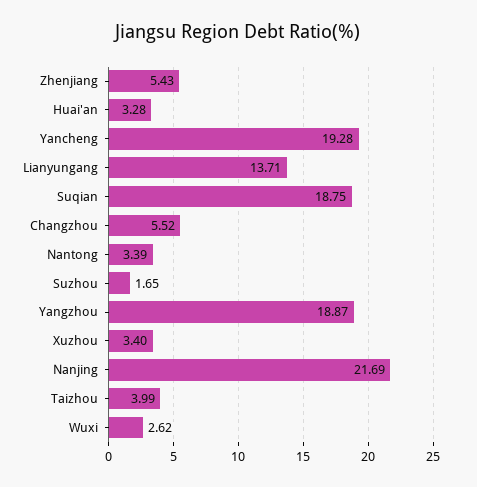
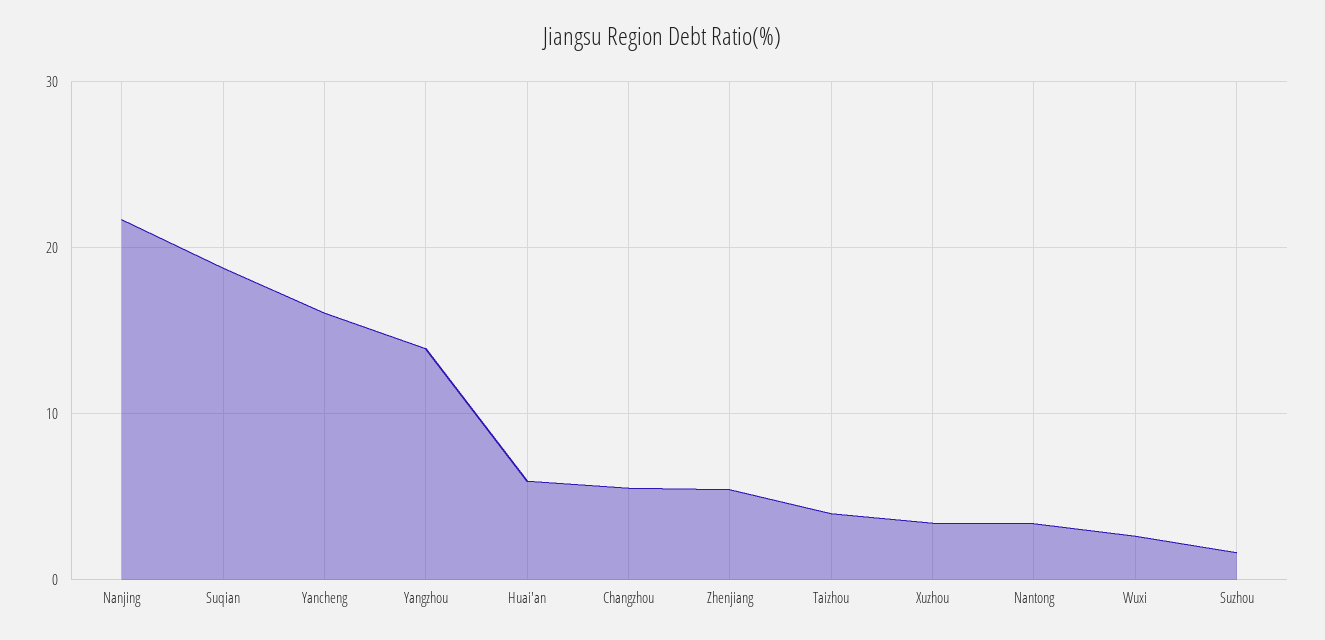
Huai'an: 3.28 -> 6
Yancheng: 19.28 -> 16
Lianyungang: 13.71 -> none
Yangzhou: 18.87 -> 14

